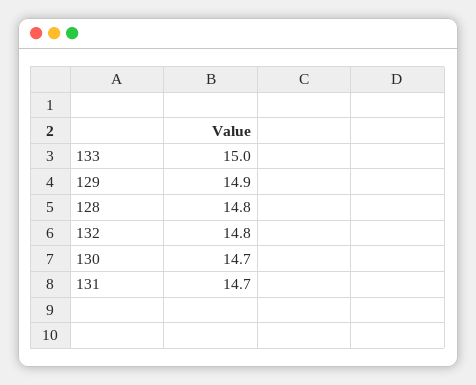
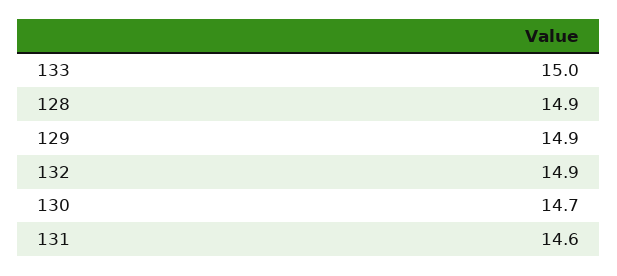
128: 14.8 -> 14.9
132: 14.8 -> 14.9
131: 14.7 -> 14.6

